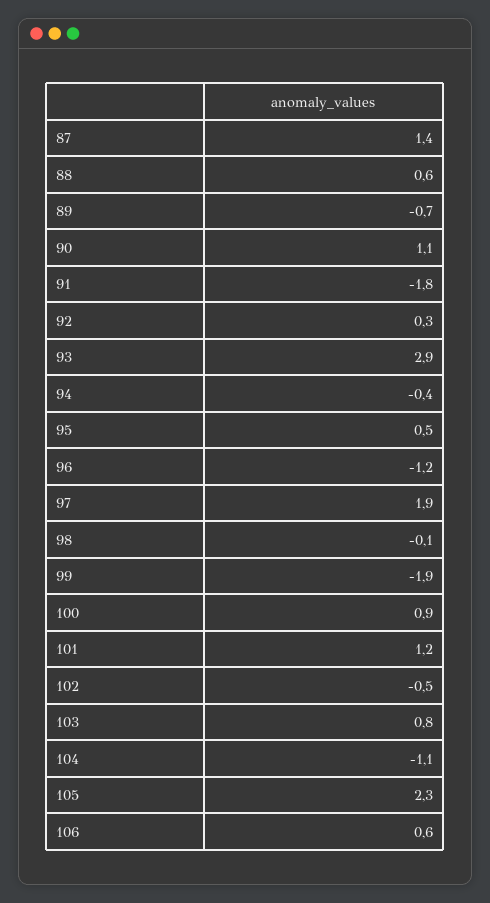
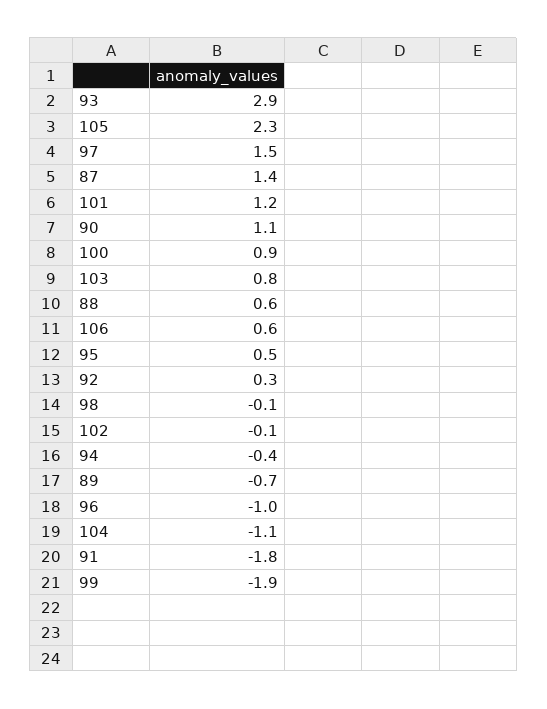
96: -1.2 -> -1
97: 1.9 -> 1.5
102: -0.5 -> -0.1

